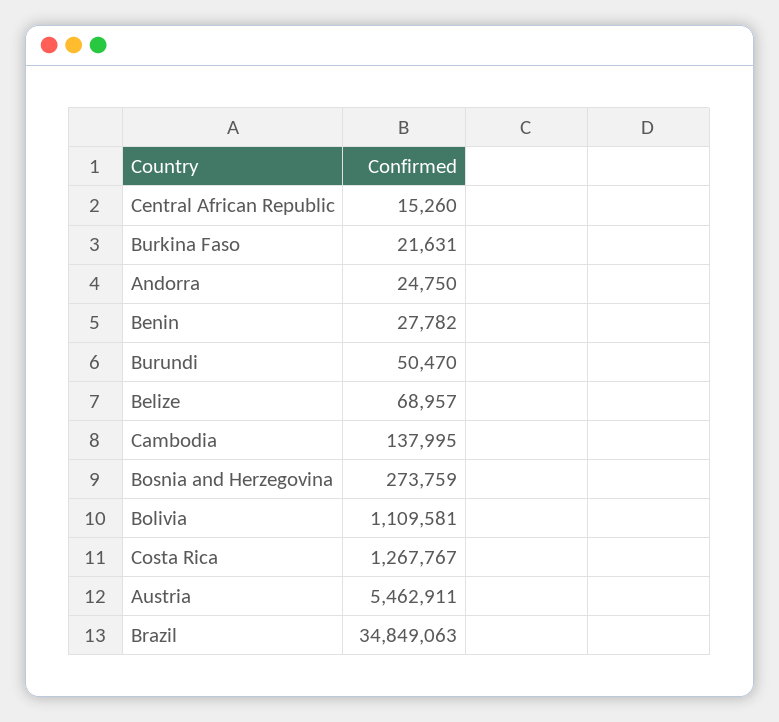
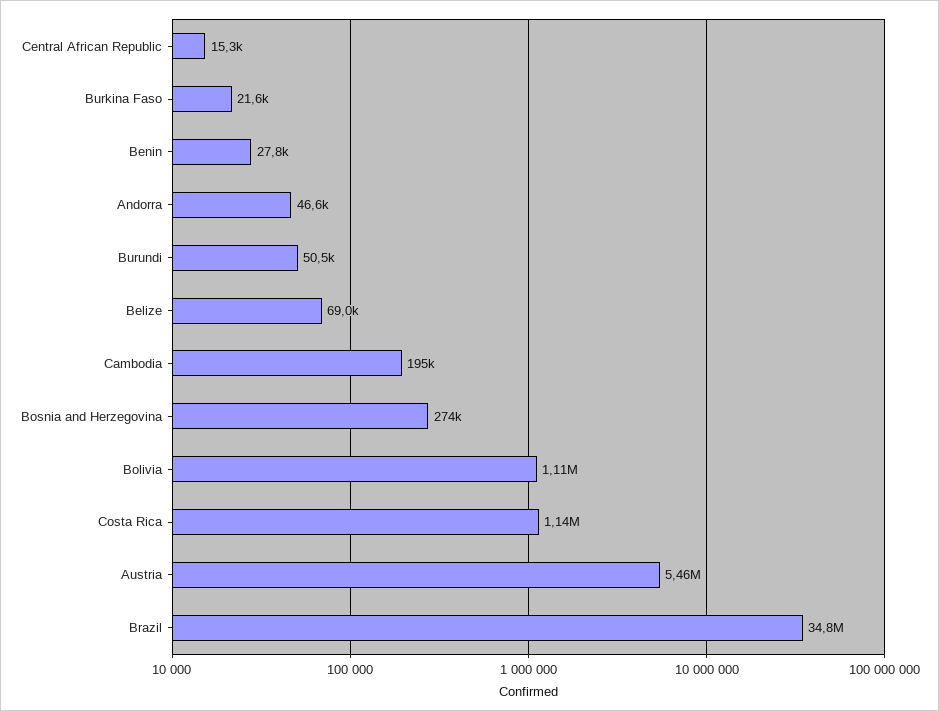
Andorra: 24750 -> 46600
Cambodia: 137995 -> 195000
Costa Rica: 1267767 -> 1140000

